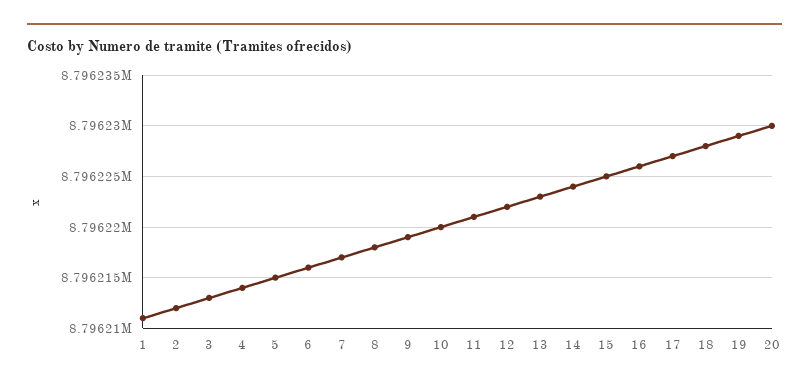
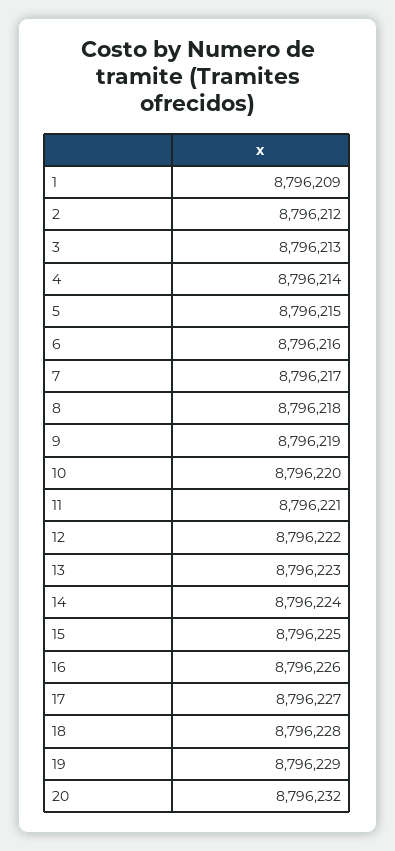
1: 8796211 -> 8796209
20: 8796230 -> 8796232

